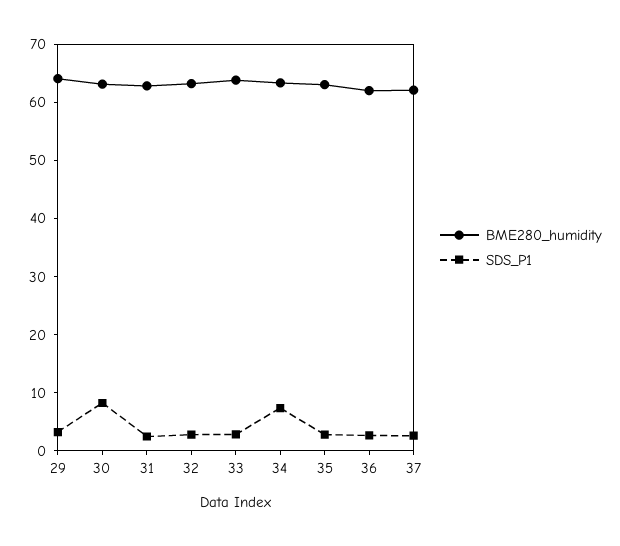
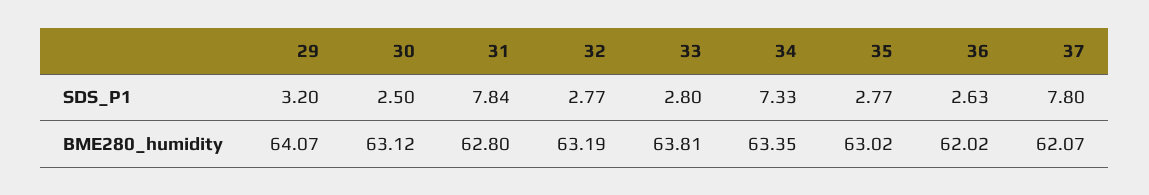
SDS_P1, 30: 8 -> 2.5
SDS_P1, 31: 2 -> 7.84
SDS_P1, 37: 2 -> 7.8

